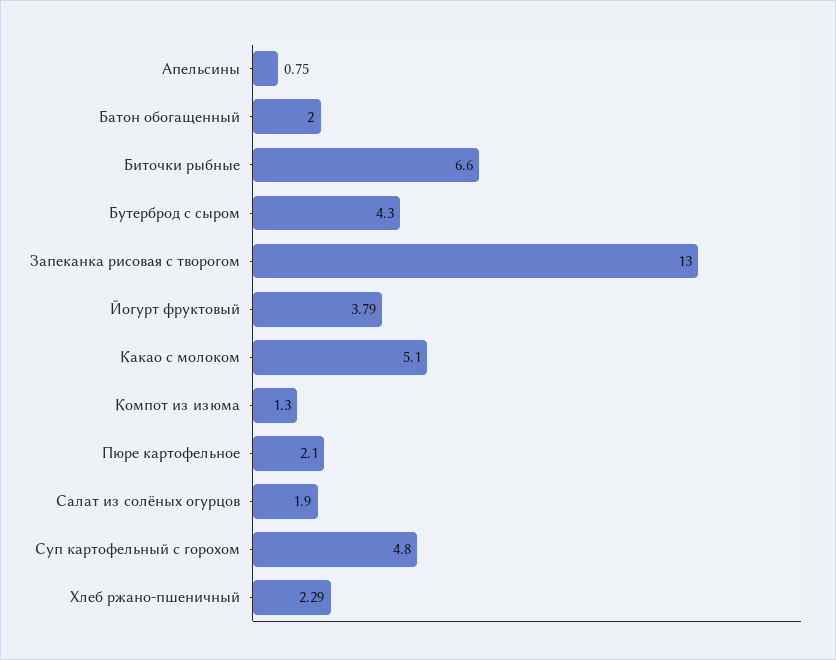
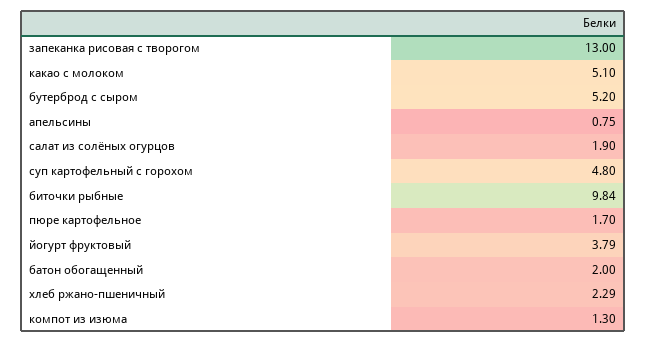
Биточки рыбные: 6.6 -> 9.84
Бутерброд с сыром: 4.3 -> 5.2
Пюре картофельное: 2.1 -> 1.7

